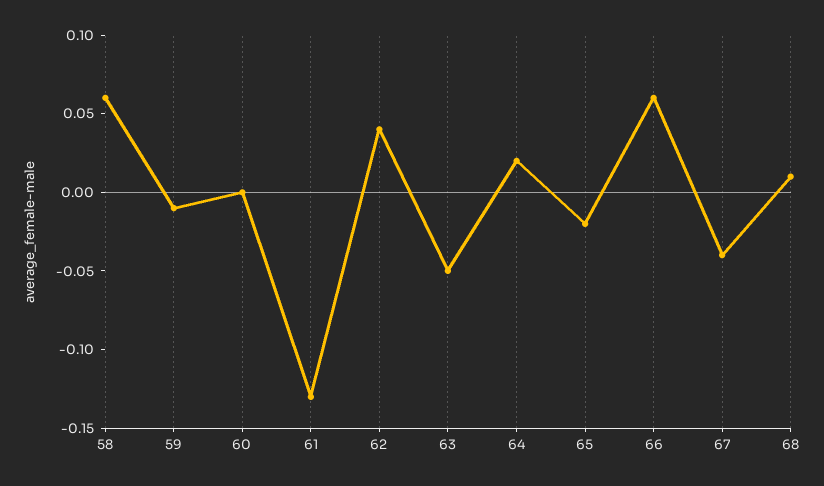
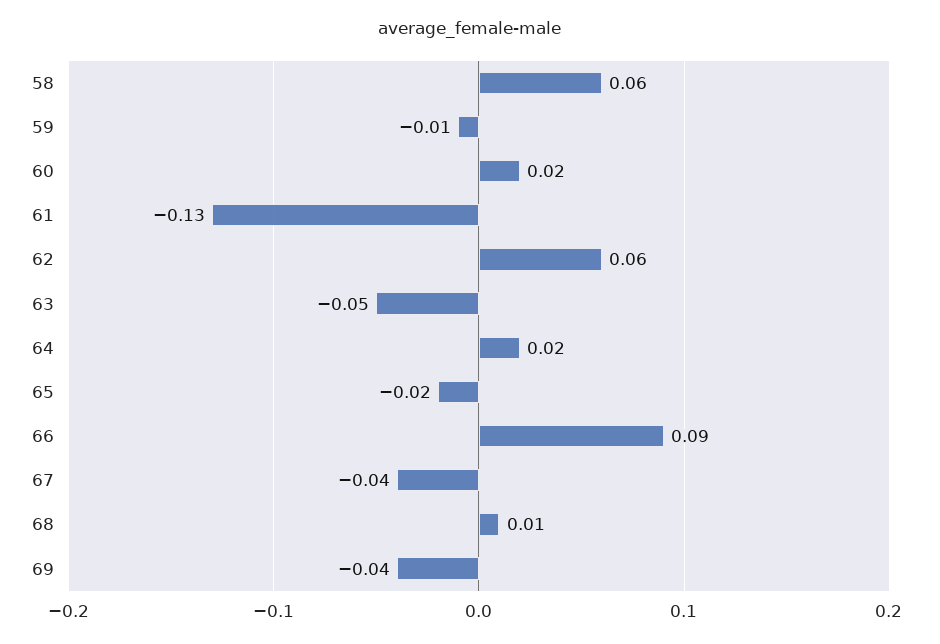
60: 0 -> 0.02
62: 0.04 -> 0.06
66: 0.06 -> 0.09
69: none -> -0.04

